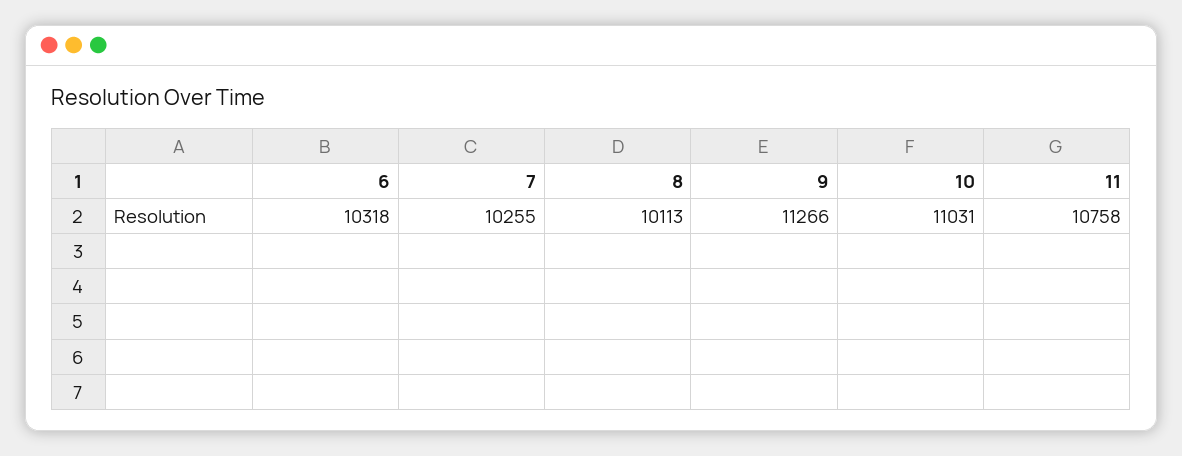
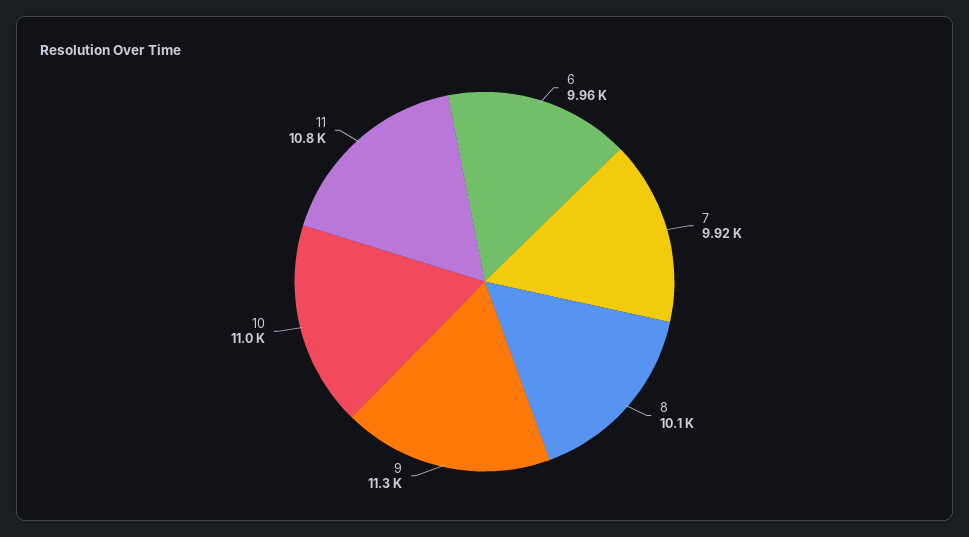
6: 10318 -> 9960
7: 10255 -> 9920

